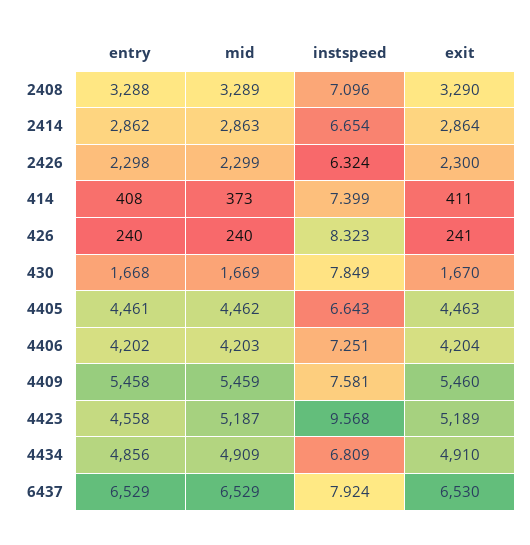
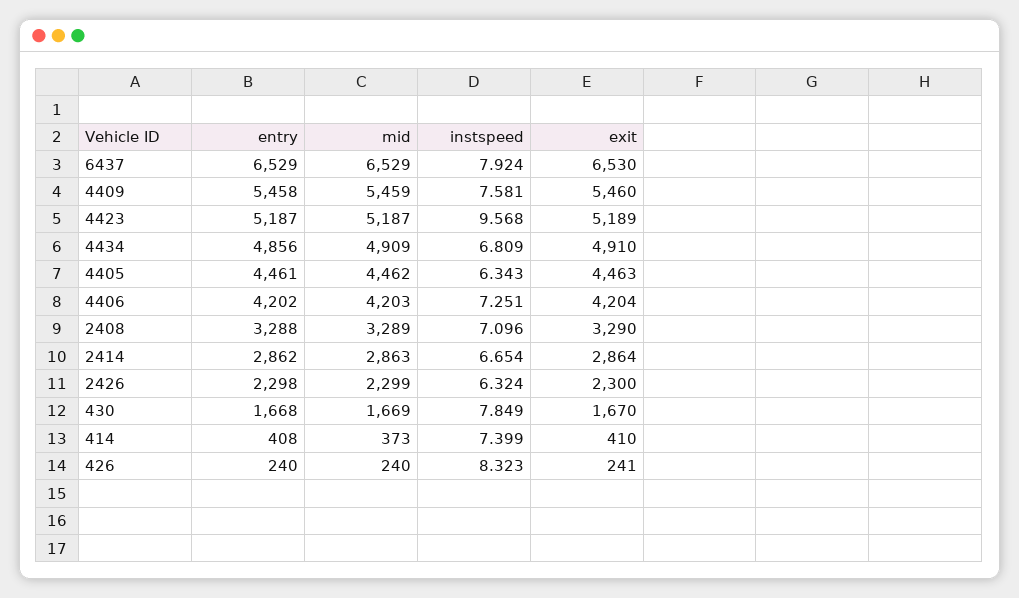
exit, 414: 411 -> 410
instspeed, 4405: 6.643 -> 6.343
entry, 4423: 4558 -> 5187

